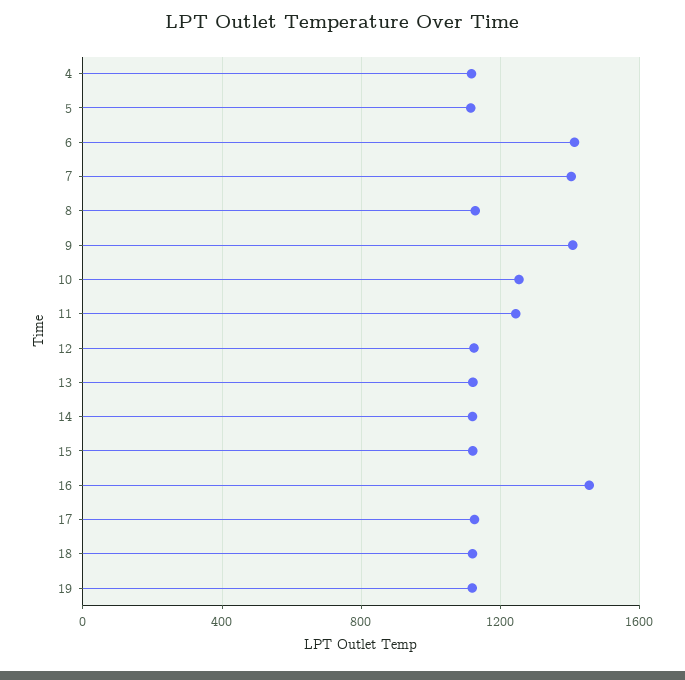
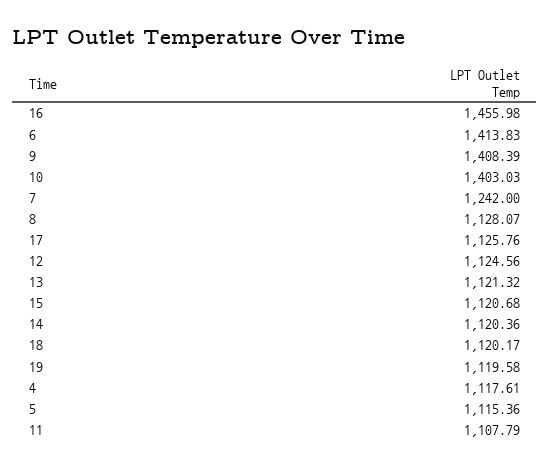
7: 1400 -> 1242
10: 1250 -> 1403.03
11: 1250 -> 1107.79

